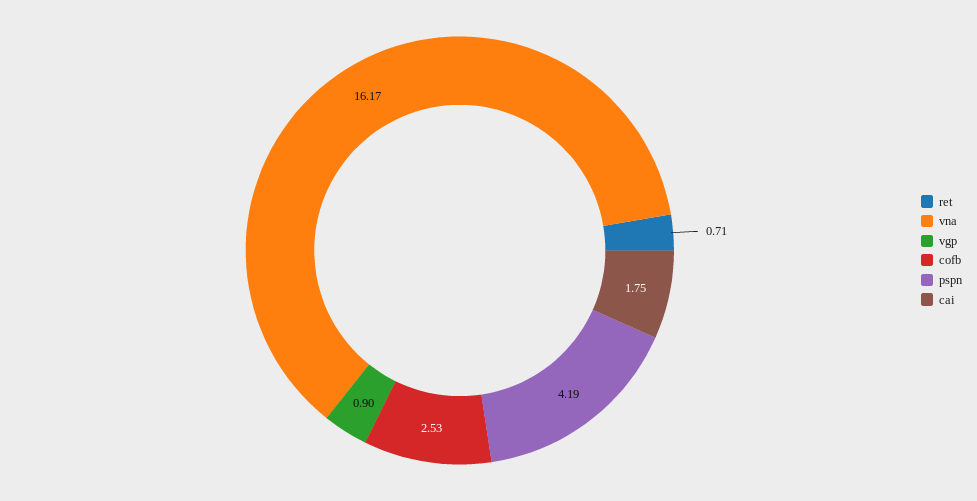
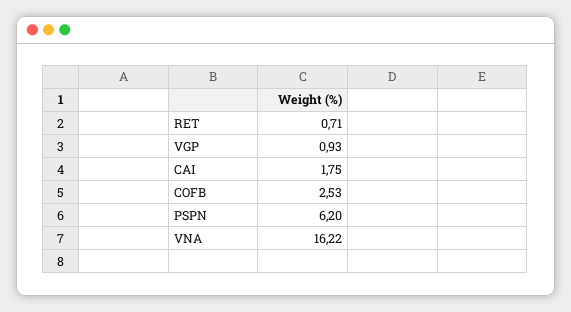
vna: 16.17 -> 16.22
vgp: 0.9 -> 0.93
pspn: 4.19 -> 6.2

